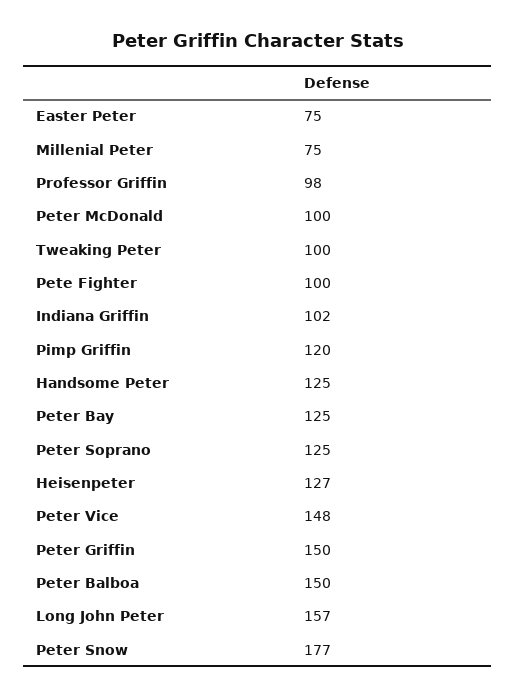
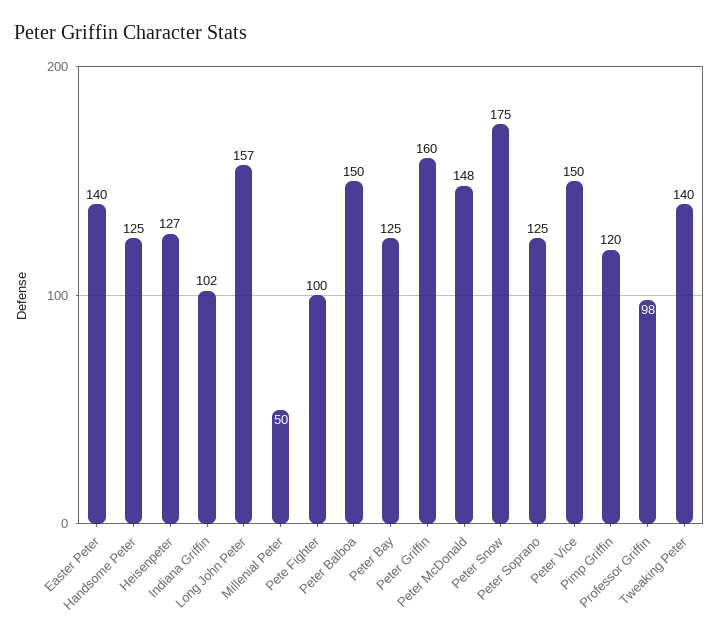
Easter Peter: 75 -> 140
Millenial Peter: 75 -> 50
Peter McDonald: 100 -> 148
Tweaking Peter: 100 -> 140
Peter Vice: 148 -> 150
Peter Griffin: 150 -> 160
Peter Snow: 177 -> 175

